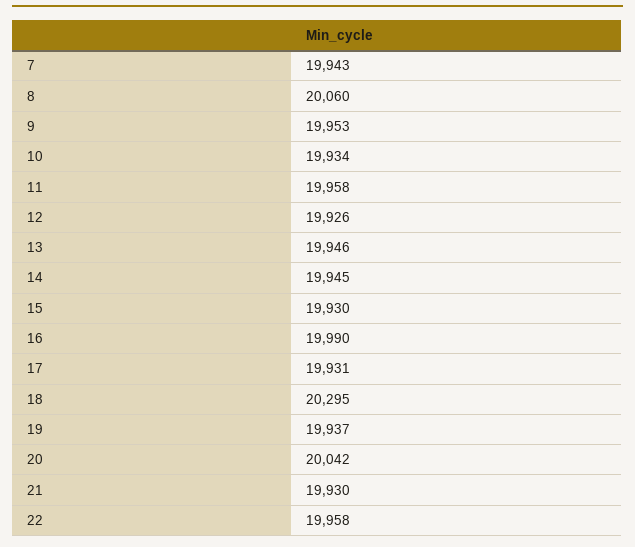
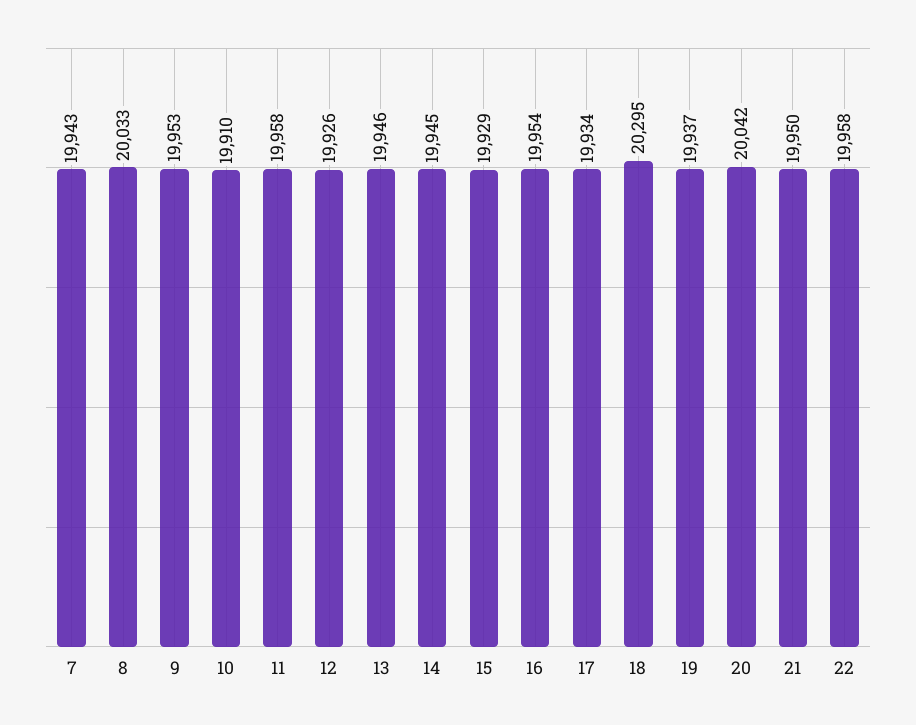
8: 20060 -> 20033
10: 19934 -> 19910
15: 19930 -> 19929
16: 19990 -> 19954
17: 19931 -> 19934
21: 19930 -> 19950

